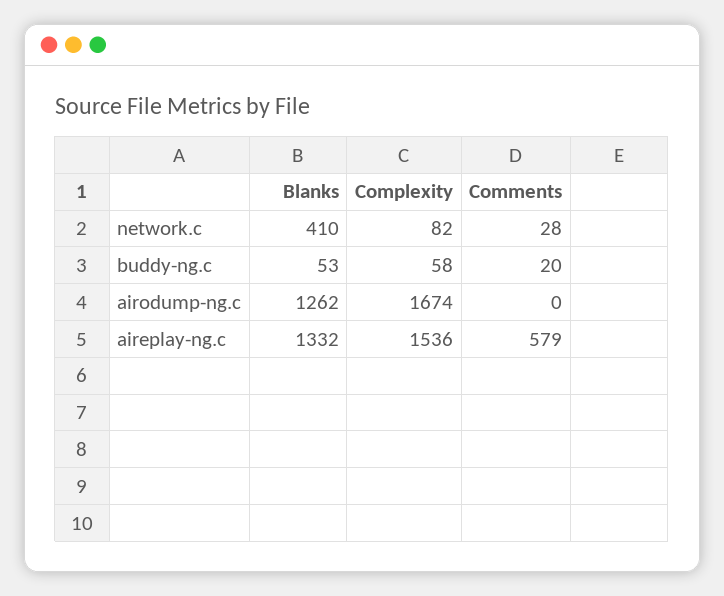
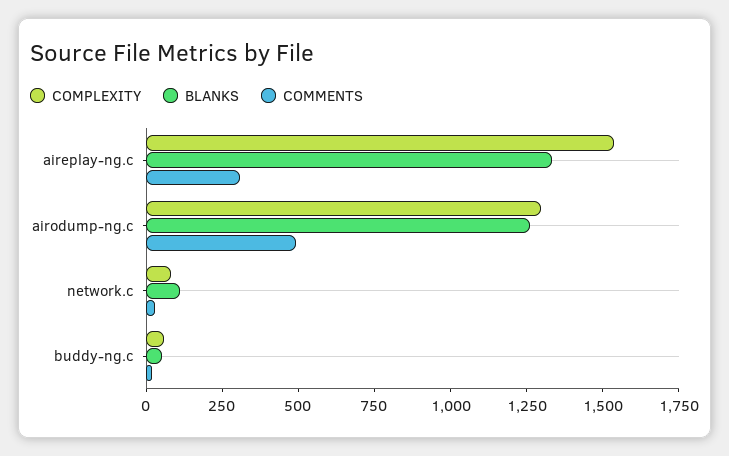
Blanks, network.c: 410 -> 100
Complexity, airodump-ng.c: 1674 -> 1300
Comments, airodump-ng.c: 0 -> 500
Comments, aireplay-ng.c: 579 -> 300

